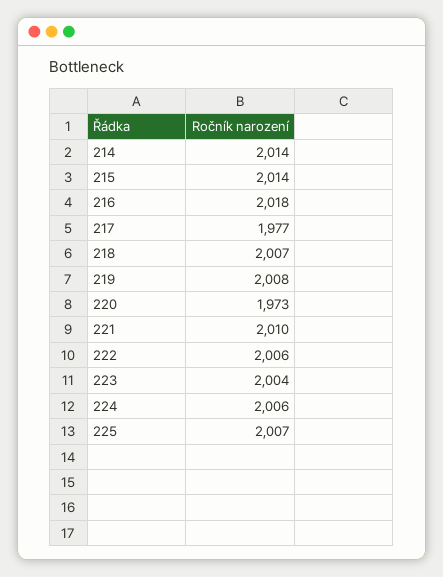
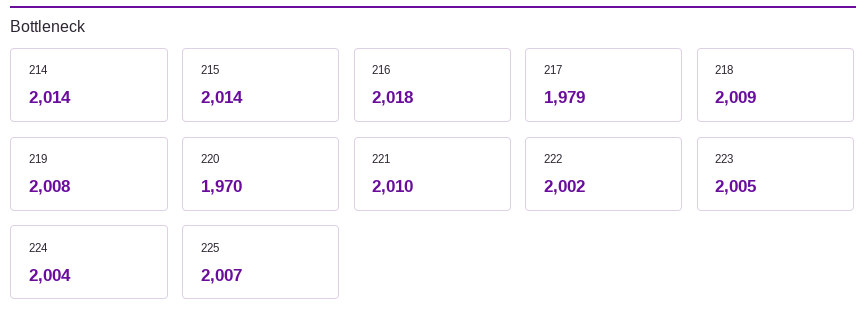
217: 1977 -> 1979
218: 2007 -> 2009
220: 1973 -> 1970
222: 2006 -> 2002
223: 2004 -> 2005
224: 2006 -> 2004

